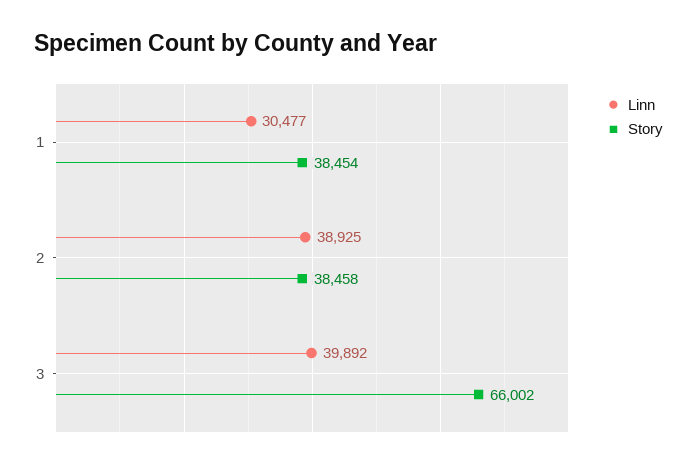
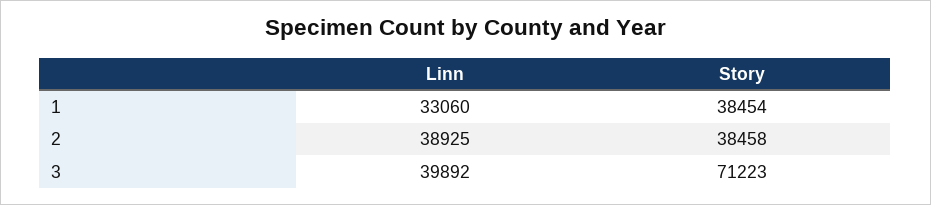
Linn, 1: 30477 -> 33060
Story, 3: 66002 -> 71223

